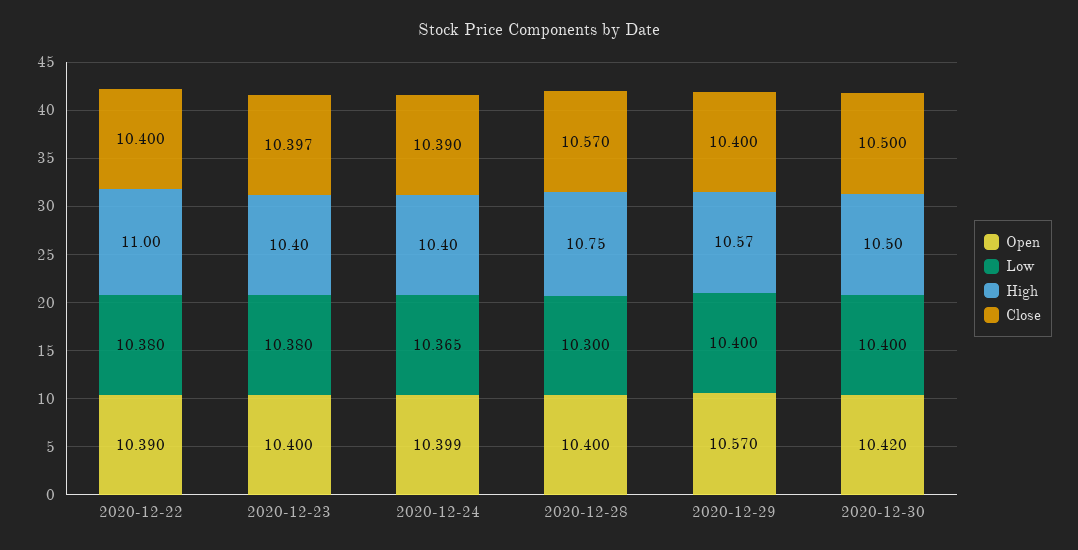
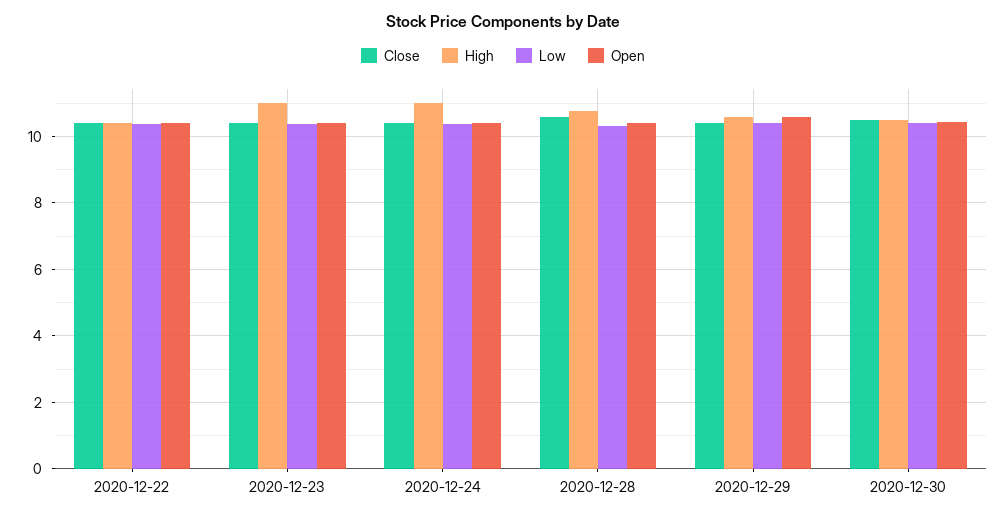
High, 2020-12-22: 11 -> 10.4
High, 2020-12-23: 10.4 -> 11
High, 2020-12-24: 10.4 -> 11

